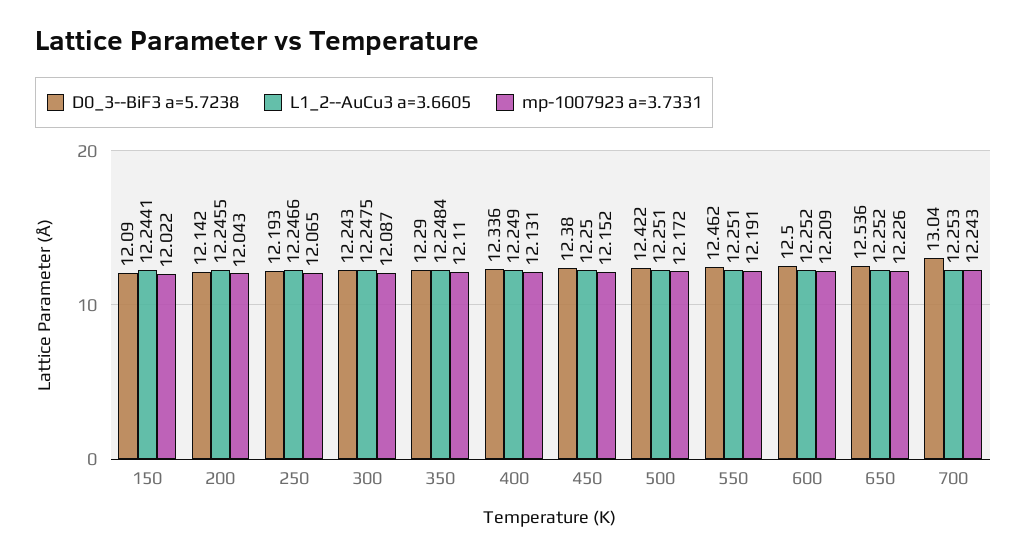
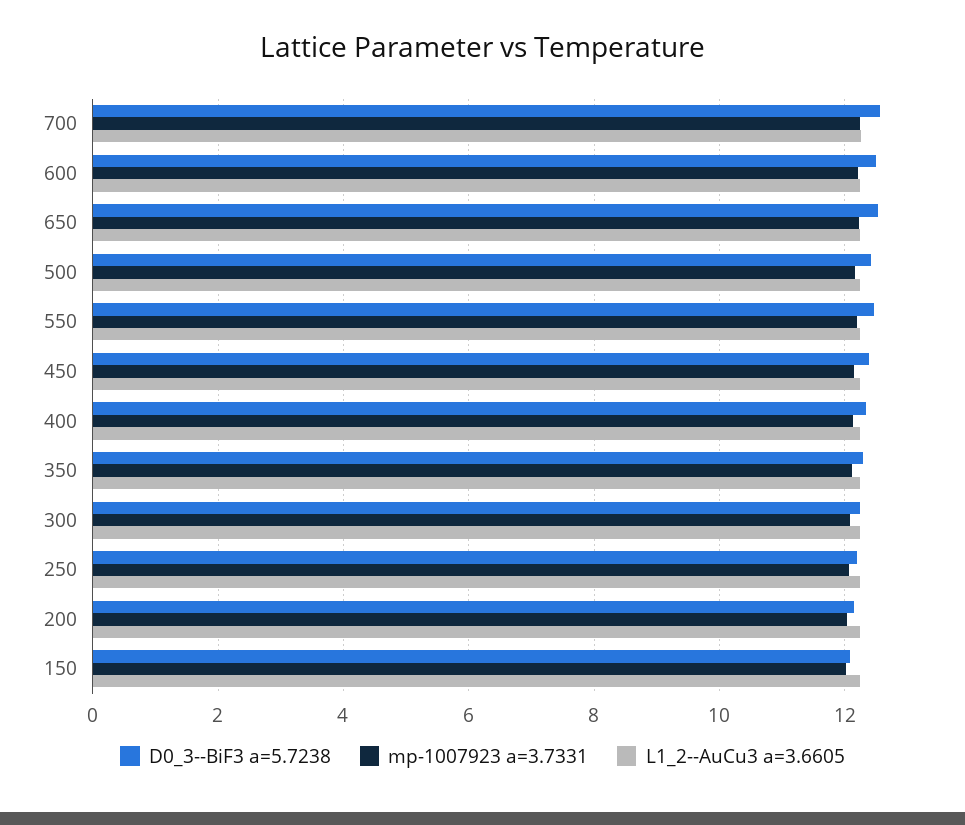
D0_3--BiF3 a=5.7238, 700: 13.04 -> 12.6

